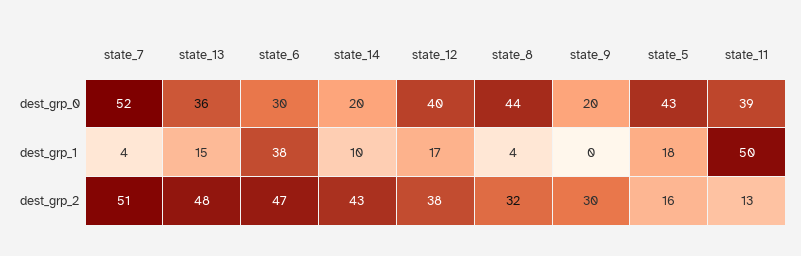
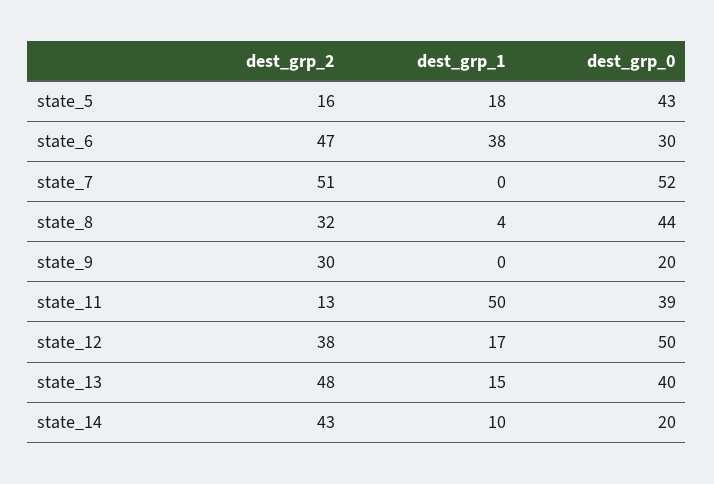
state_13, dest_grp_0: 36 -> 40
state_12, dest_grp_0: 40 -> 50
state_7, dest_grp_1: 4 -> 0

